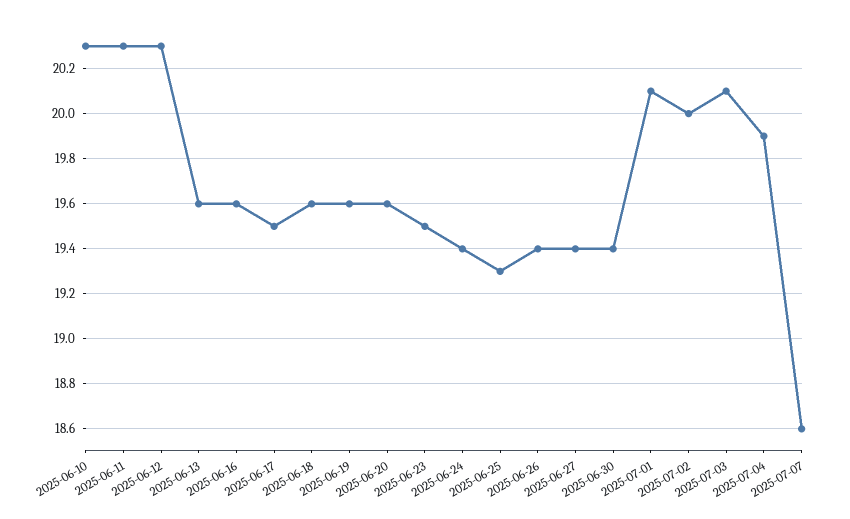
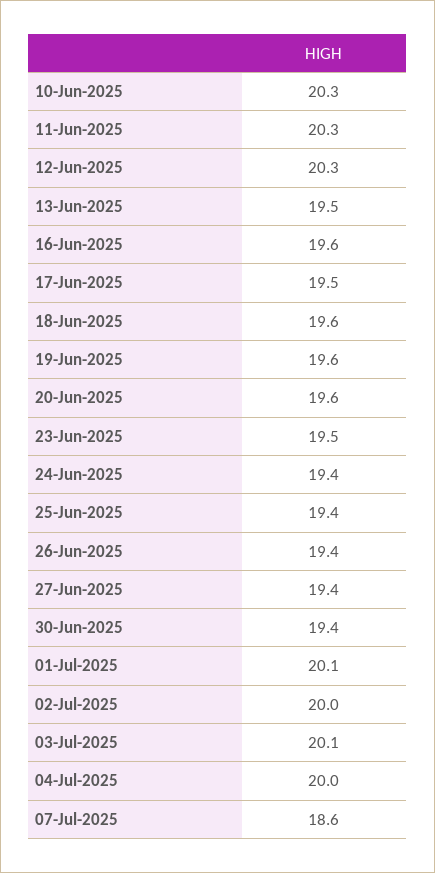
2025-06-13: 19.6 -> 19.5
2025-06-25: 19.3 -> 19.4
2025-07-04: 19.9 -> 20

